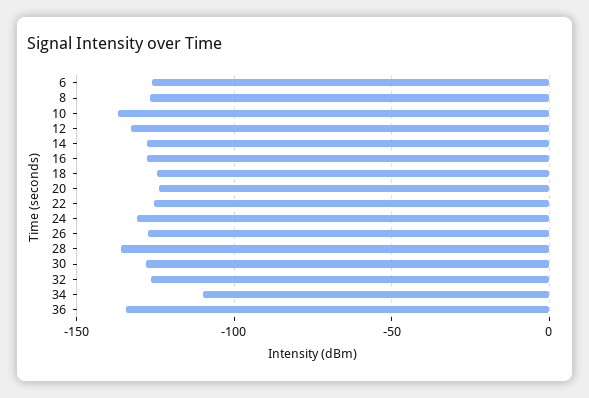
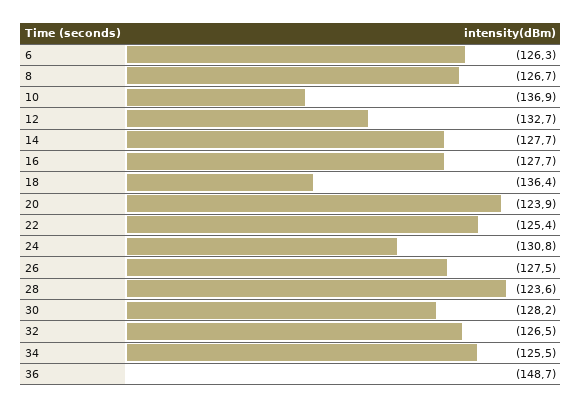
18: -125 -> -136.4
28: -135 -> -123.6
34: -110 -> -125.5
36: -135 -> -148.7

